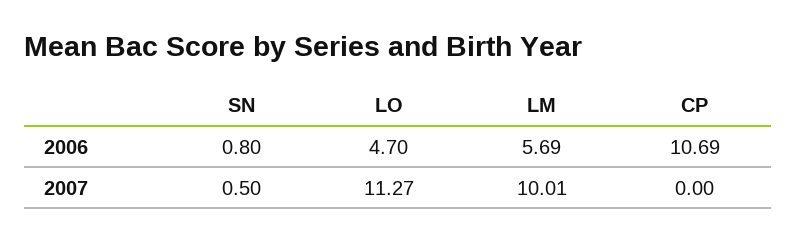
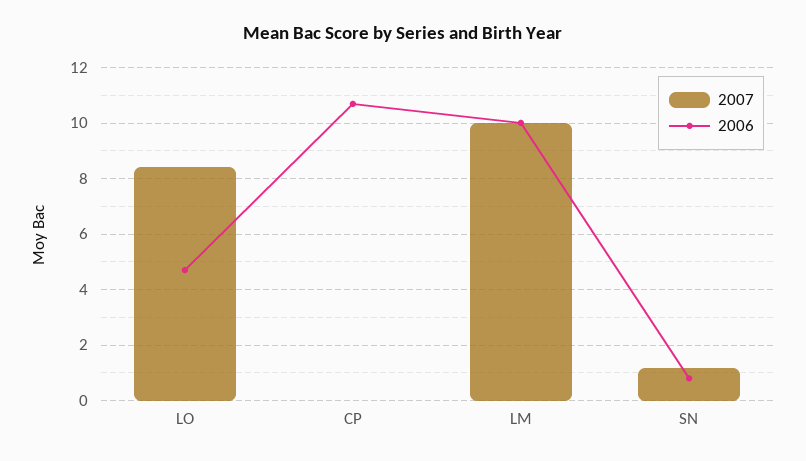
2006, LM: 5.69 -> 10
2007, SN: 0.5 -> 1.25
2007, LO: 11.27 -> 8.5

